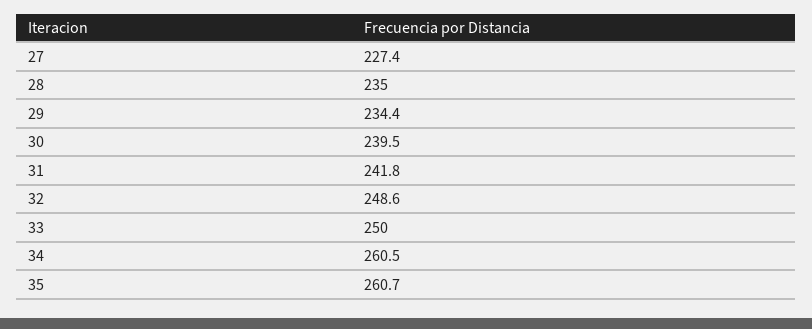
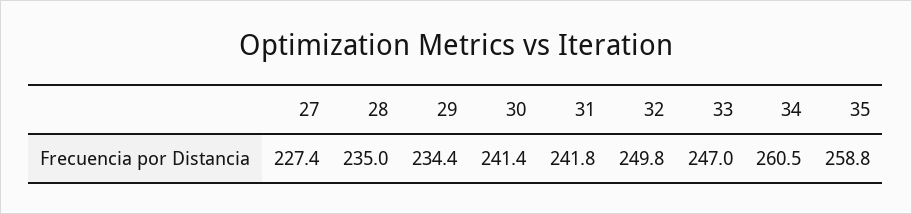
30: 239.5 -> 241.4
32: 248.6 -> 249.8
33: 250 -> 247
35: 260.7 -> 258.8

